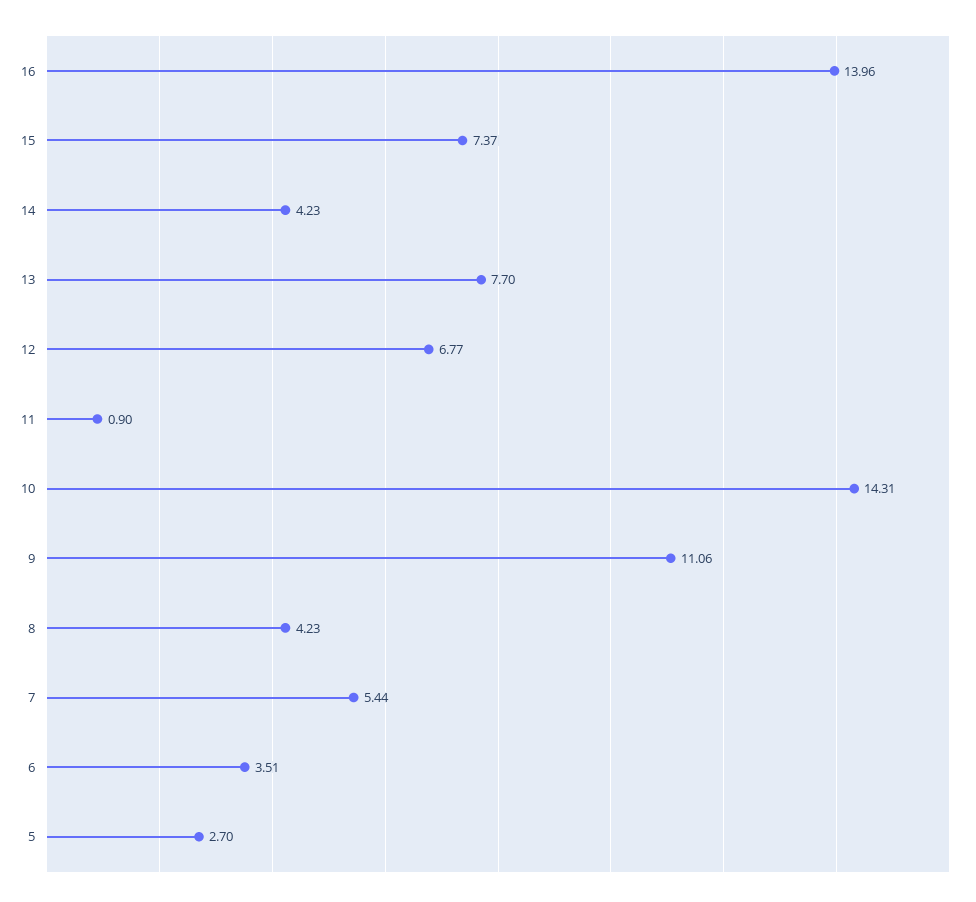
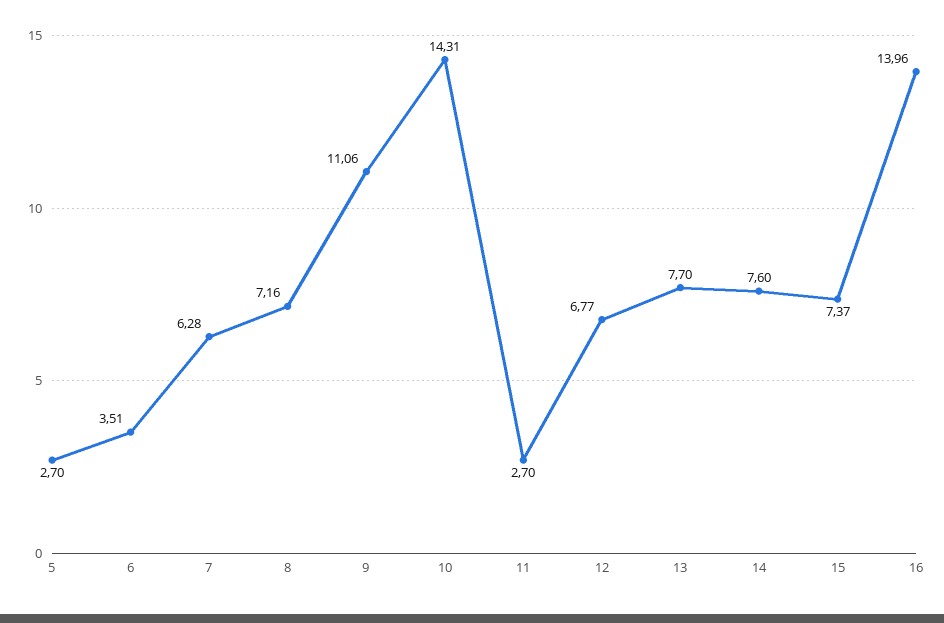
14: 4.23 -> 7.6
11: 0.9 -> 2.7
8: 4.23 -> 7.16
7: 5.44 -> 6.28

